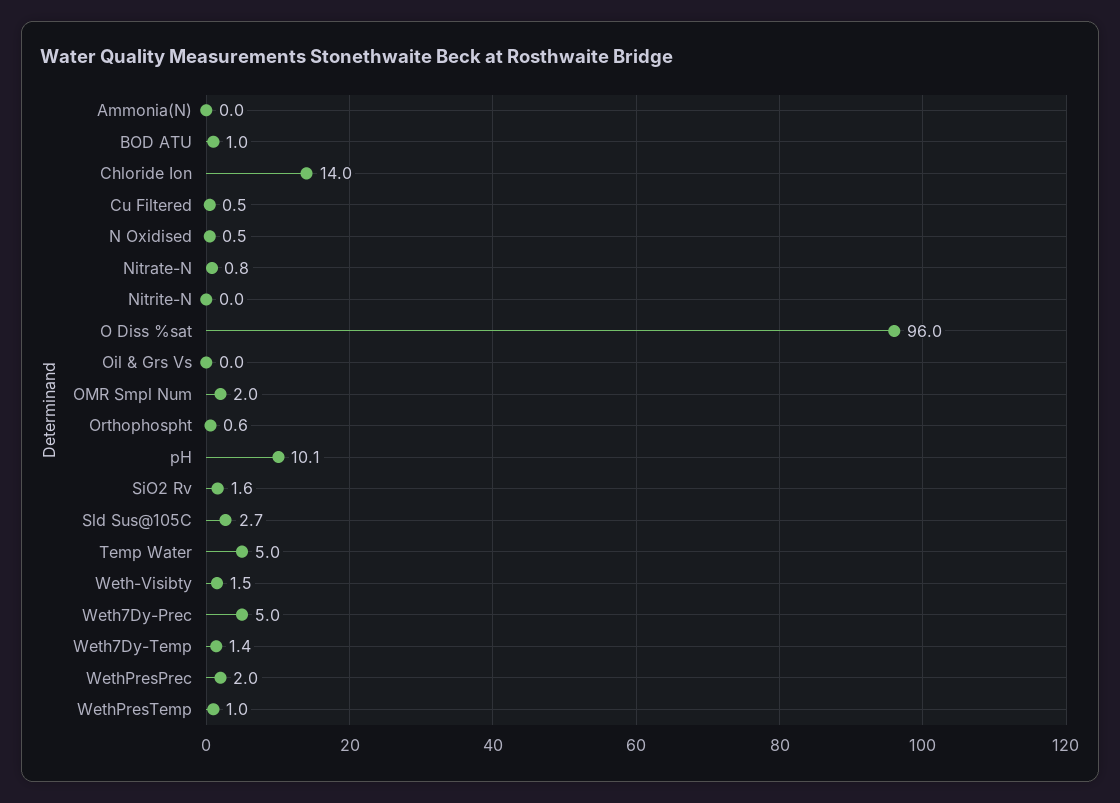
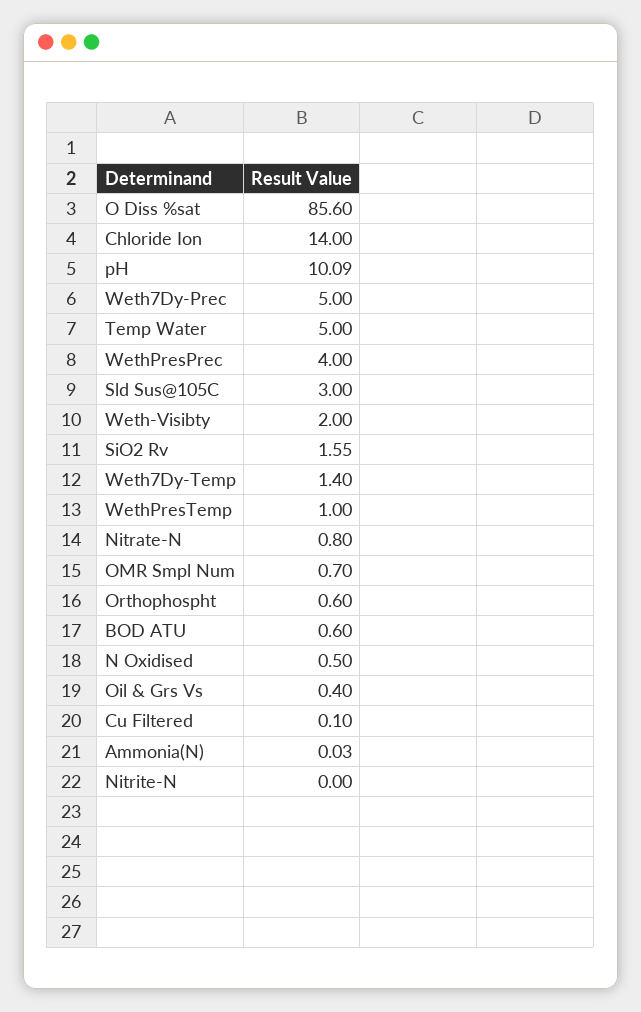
BOD ATU: 1 -> 0.6
Cu Filtered: 0.5 -> 0.1
O Diss %sat: 96 -> 85.6
Oil & Grs Vs: 0 -> 0.4
OMR Smpl Num: 2 -> 0.7
Sld Sus@105C: 2.7 -> 3
Weth-Visibty: 1.5 -> 2
WethPresPrec: 2 -> 4

